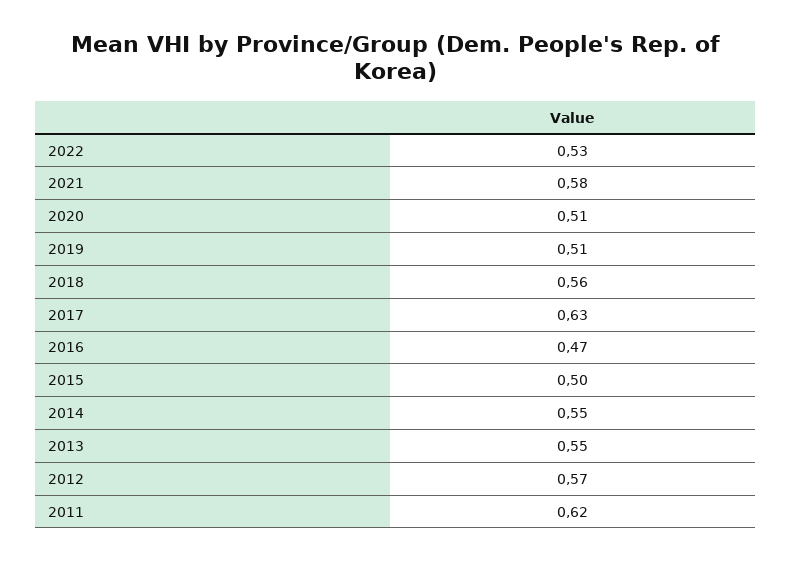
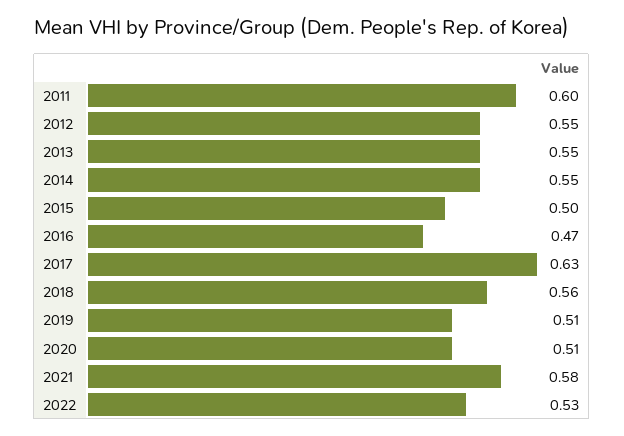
2012: 0.57 -> 0.55
2011: 0.62 -> 0.6

